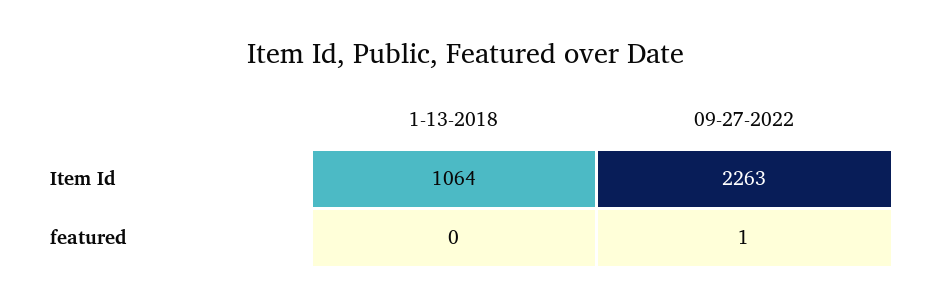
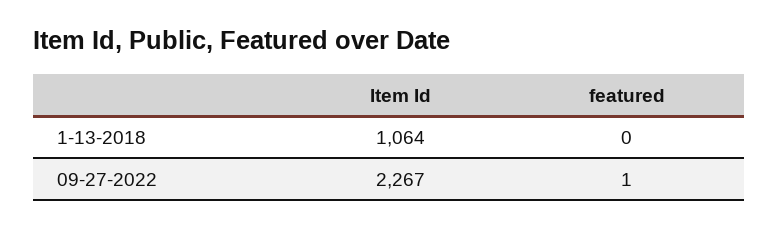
09-27-2022, Item Id: 2263 -> 2267

